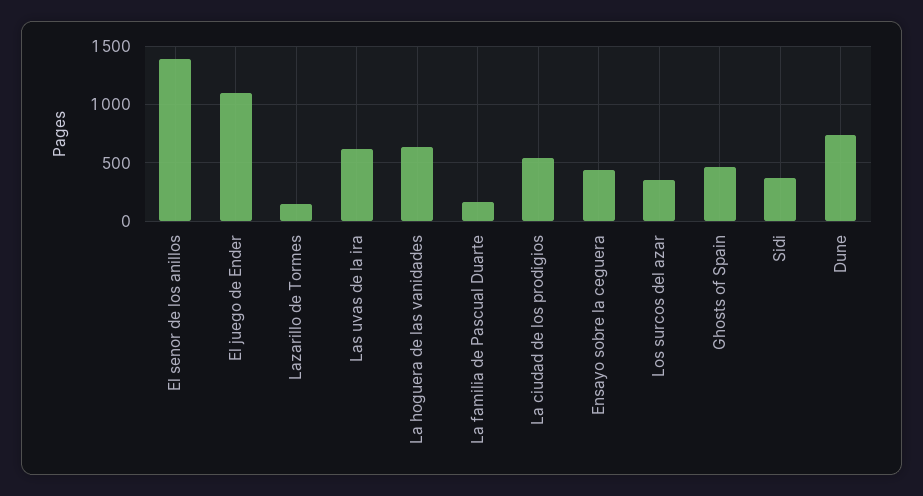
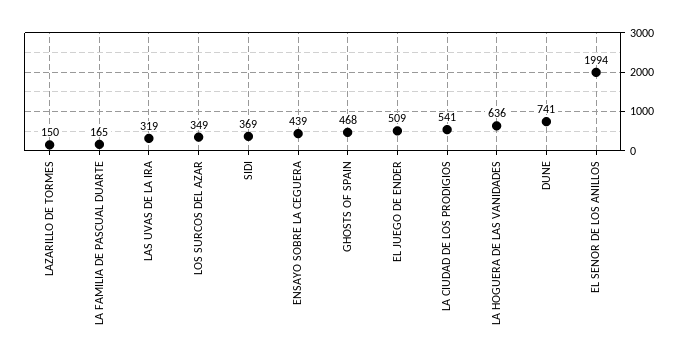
El senor de los anillos: 1400 -> 1994
El juego de Ender: 1100 -> 509
Las uvas de la ira: 600 -> 319

